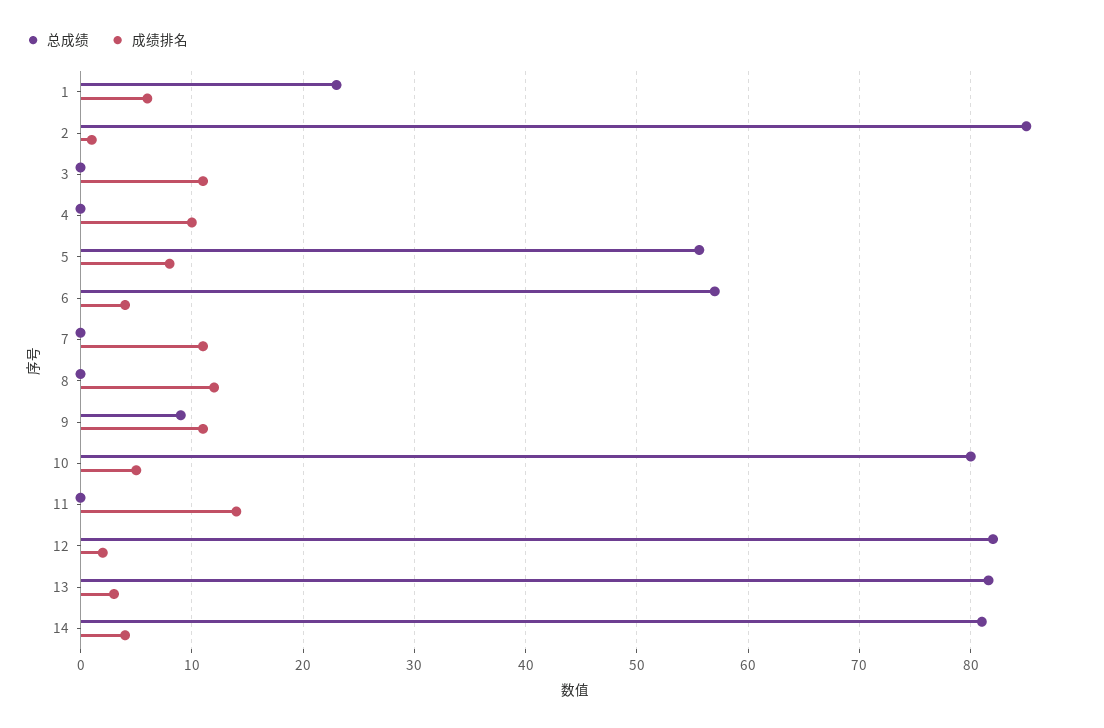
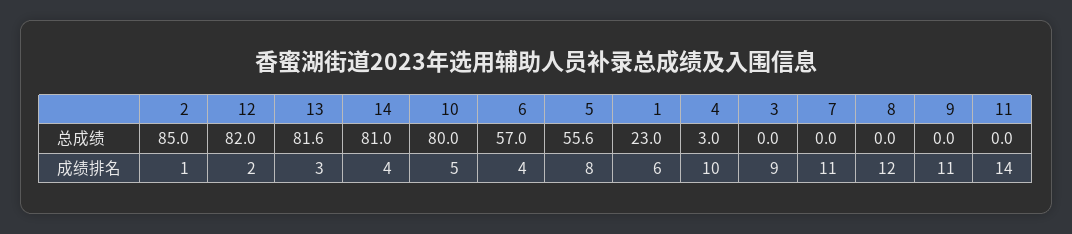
成绩排名, 3: 11 -> 9
总成绩, 4: 0 -> 3
总成绩, 9: 9 -> 0

